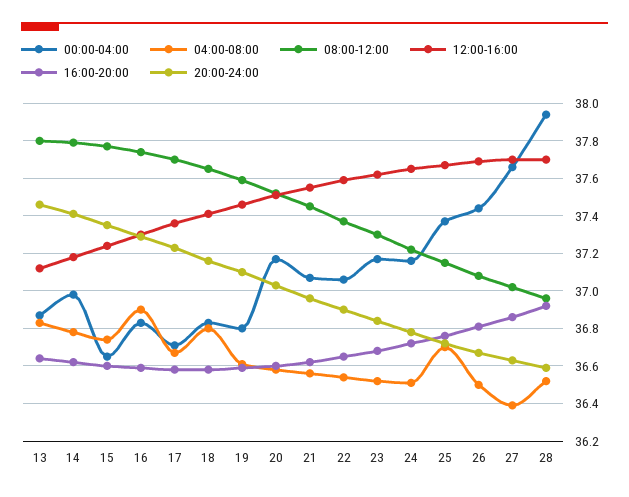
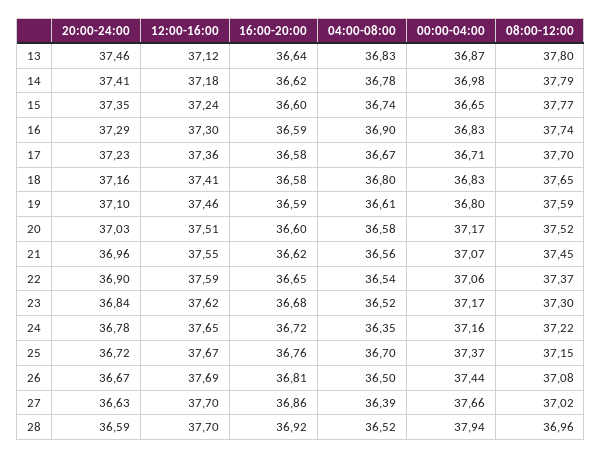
04:00-08:00, 24: 36.5 -> 36.35

